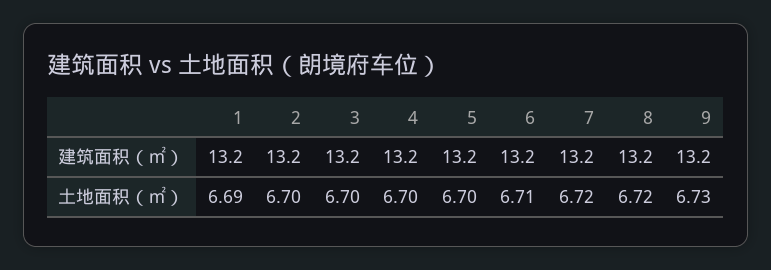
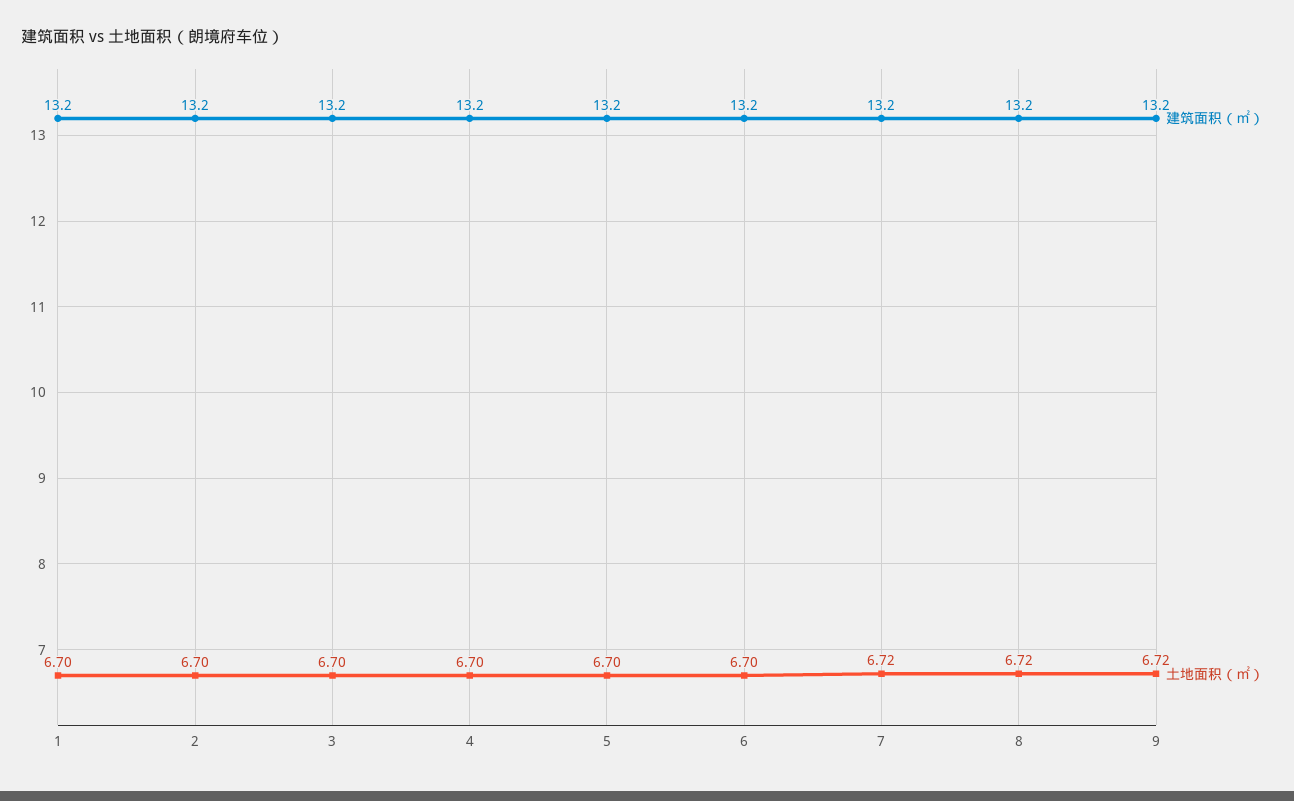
土地面积（㎡）, 1: 6.69 -> 6.7
土地面积（㎡）, 6: 6.71 -> 6.7
土地面积（㎡）, 9: 6.73 -> 6.72

